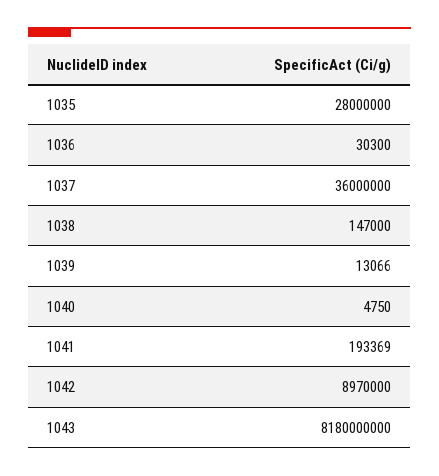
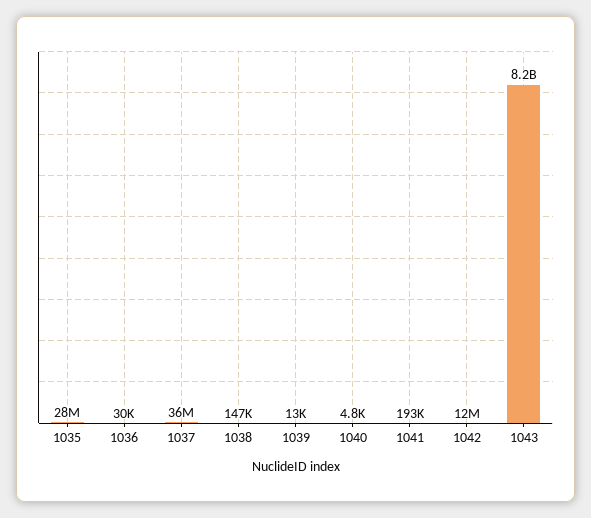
1042: 8970000 -> 12000000

